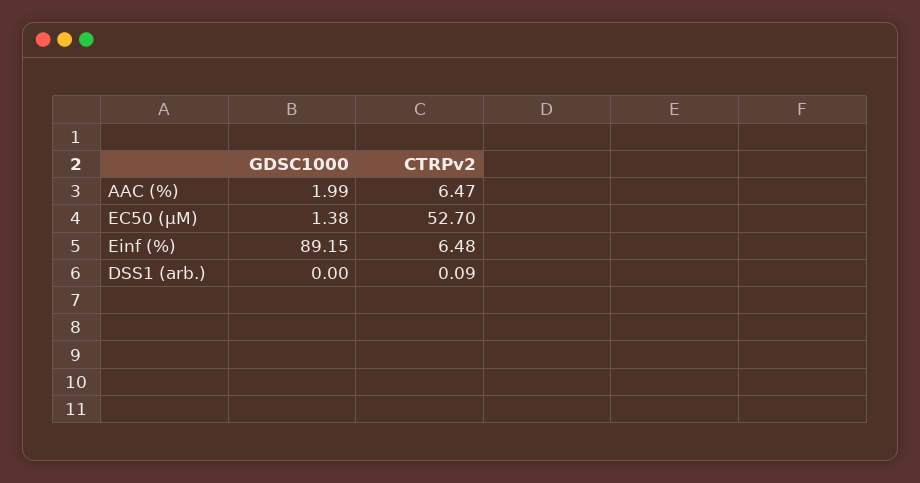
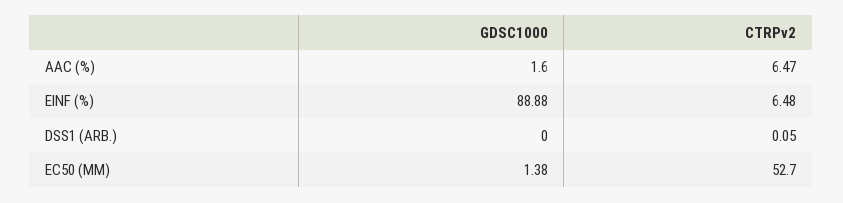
GDSC1000, AAC (%): 1.99 -> 1.6
GDSC1000, Einf (%): 89.15 -> 88.88
CTRPv2, DSS1 (arb.): 0.09 -> 0.05

